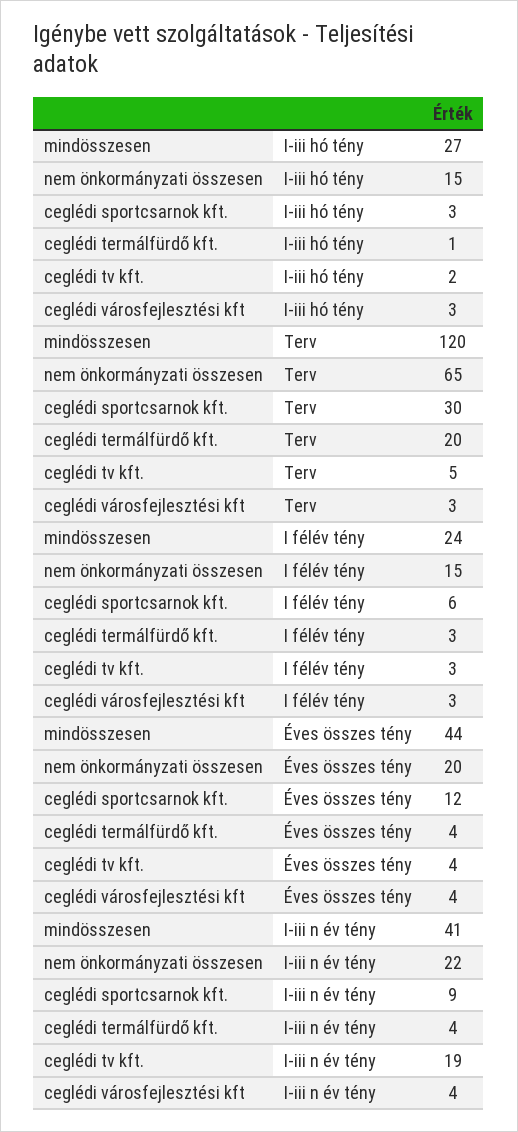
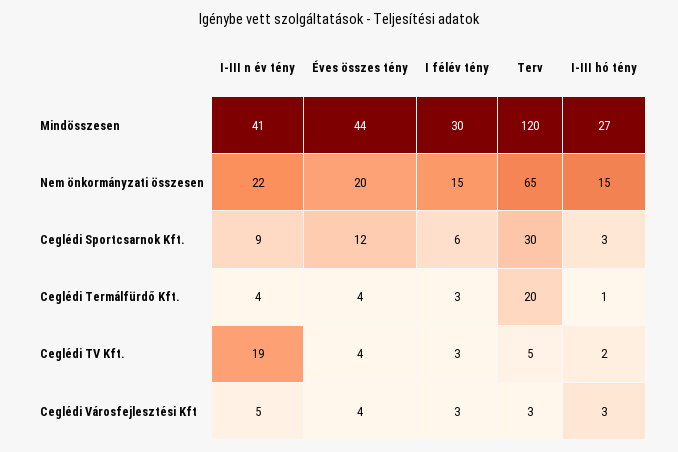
mindösszesen, I félév tény: 24 -> 30
ceglédi városfejlesztési kft, I-iii n év tény: 4 -> 5

